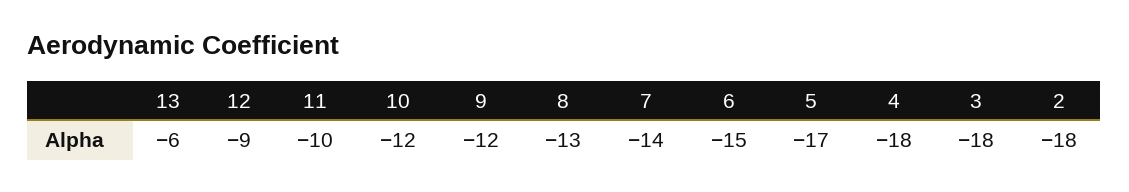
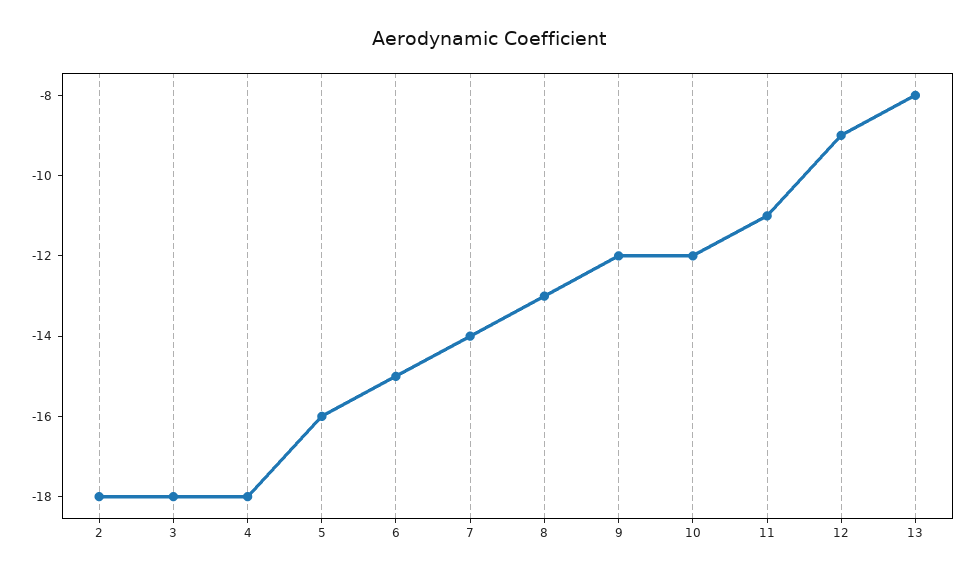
13: -6 -> -8
11: -10 -> -11
5: -17 -> -16

